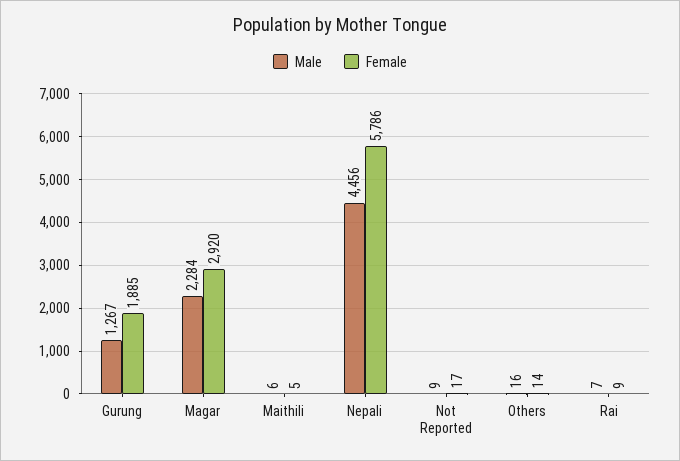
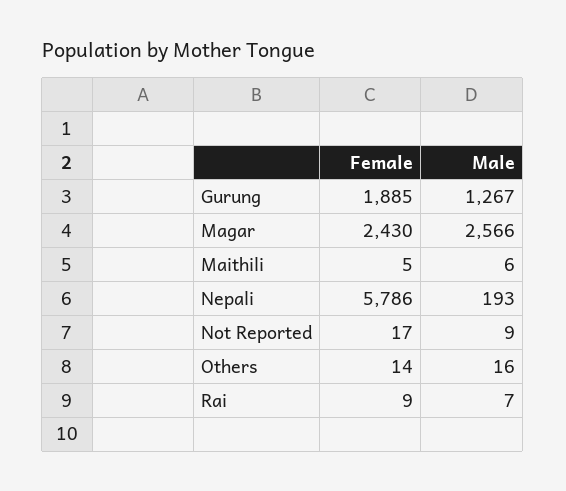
Male, Magar: 2284 -> 2566
Female, Magar: 2920 -> 2430
Male, Nepali: 4456 -> 193

